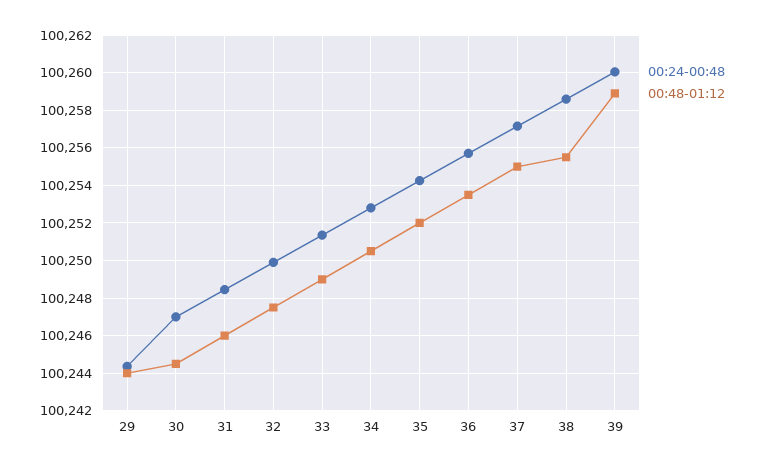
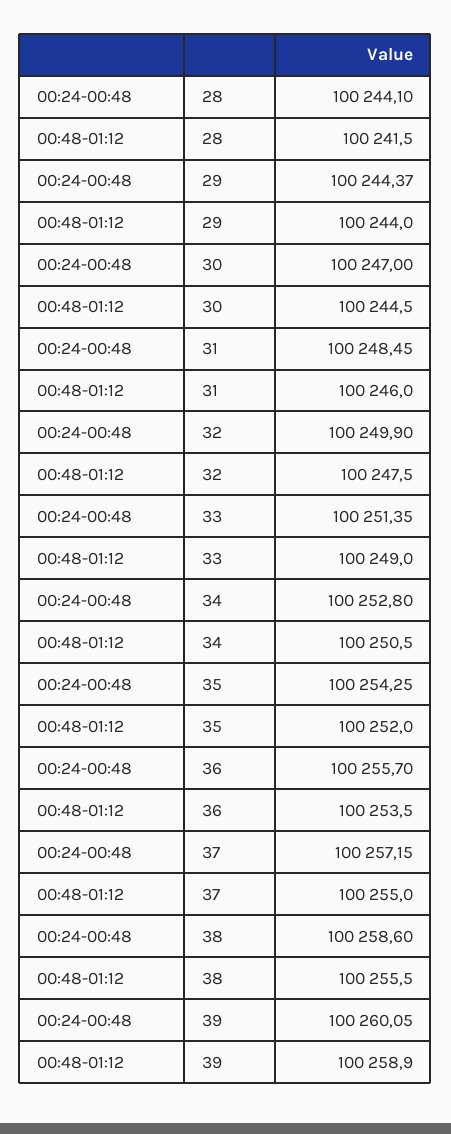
00:24-00:48, 28: none -> 100244.1
00:48-01:12, 28: none -> 100241.5

